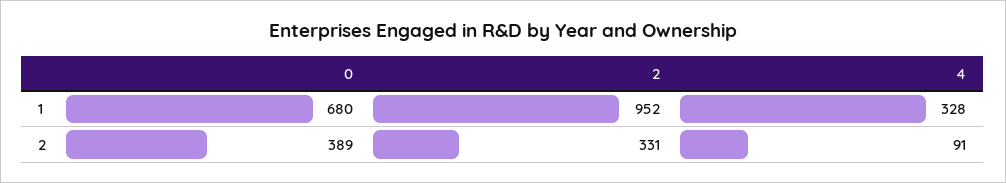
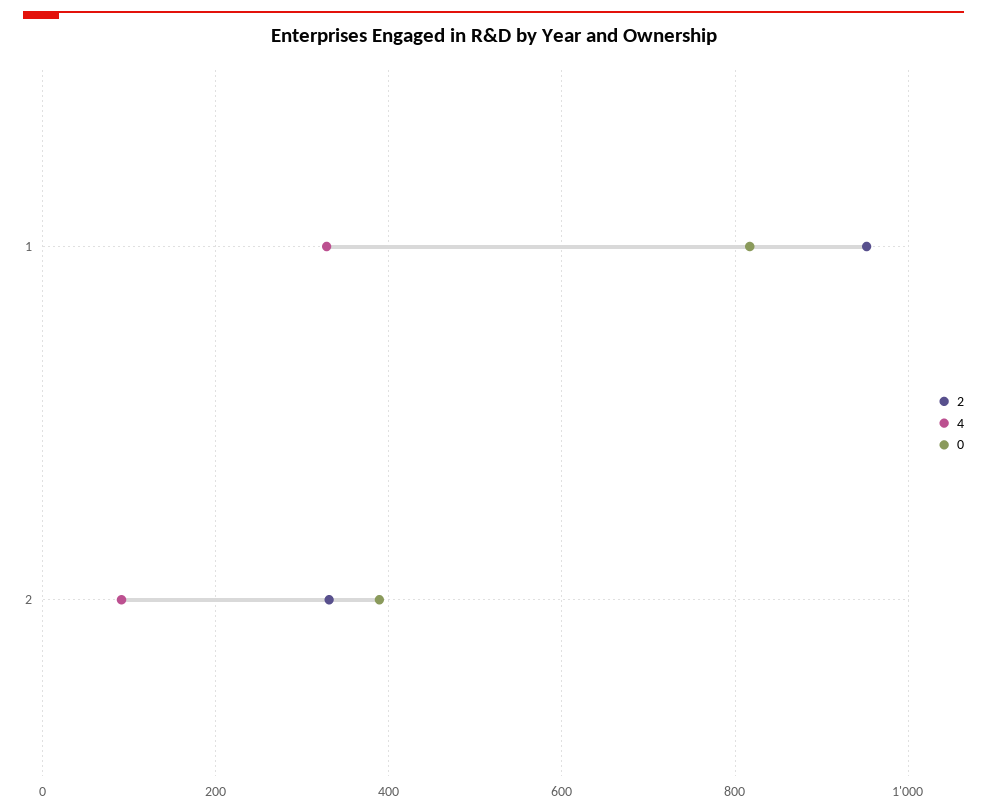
0, 1: 680 -> 820

